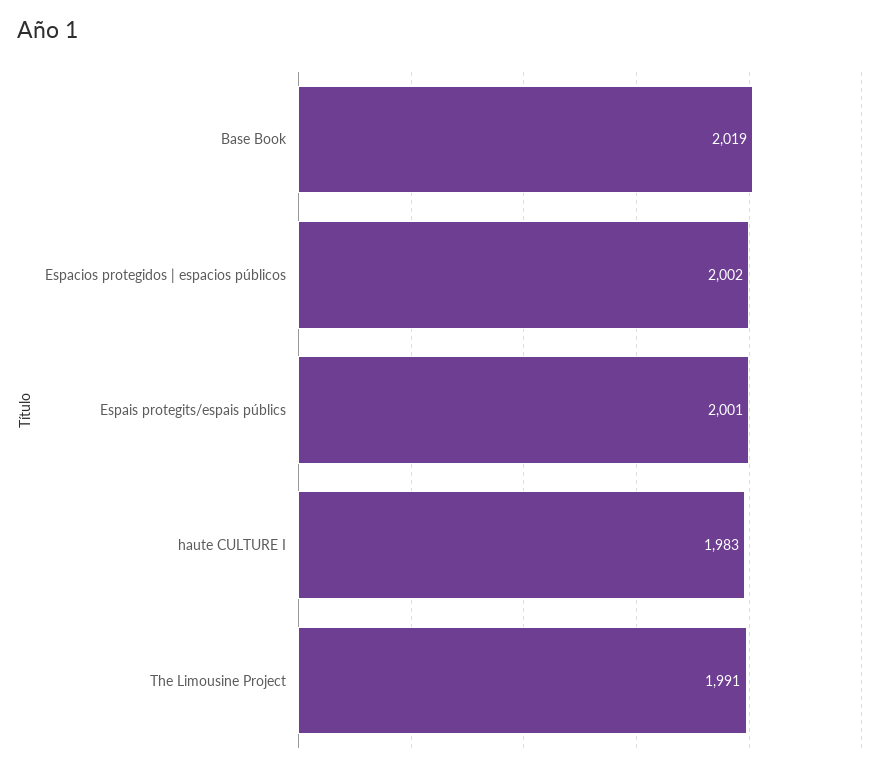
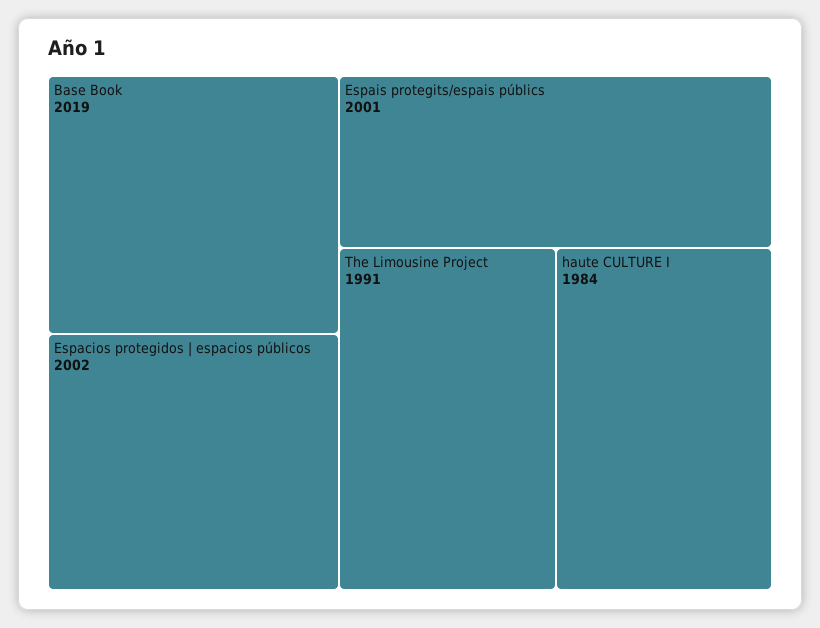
haute CULTURE I: 1983 -> 1984

